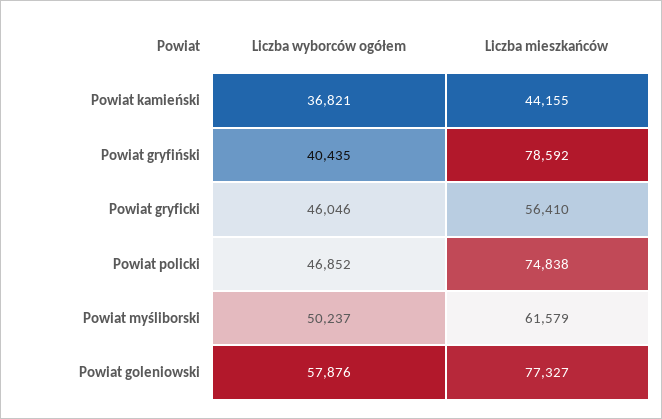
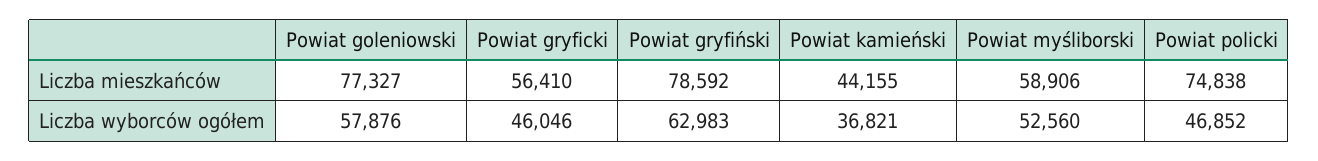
Liczba wyborców ogółem, Powiat gryfiński: 40435 -> 62983
Liczba wyborców ogółem, Powiat myśliborski: 50237 -> 52560
Liczba mieszkańców, Powiat myśliborski: 61579 -> 58906

